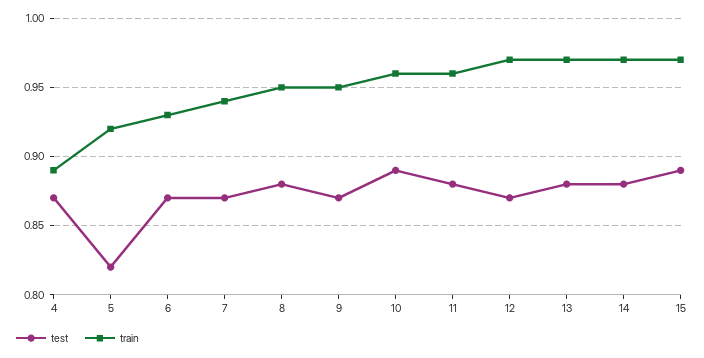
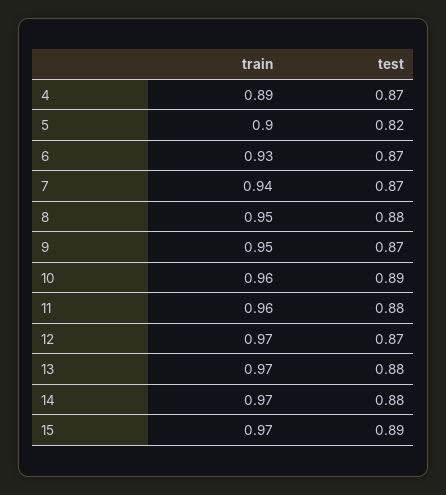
train, 5: 0.92 -> 0.9

